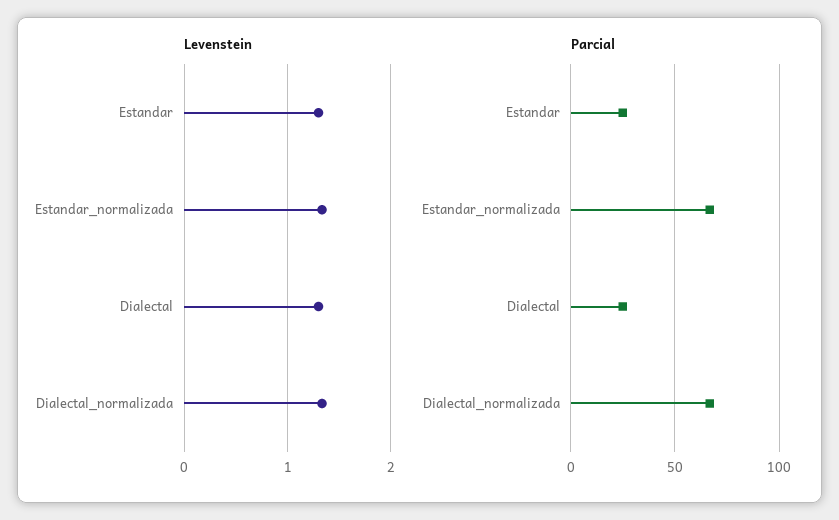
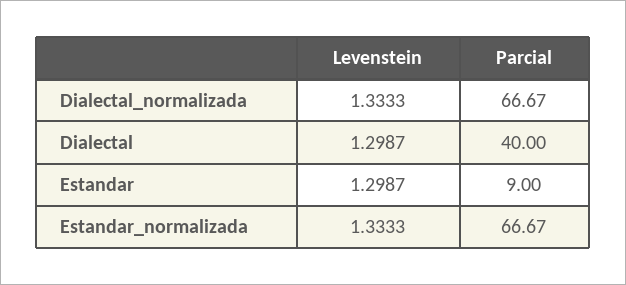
Parcial, Estandar: 25 -> 9
Parcial, Dialectal: 25 -> 40

